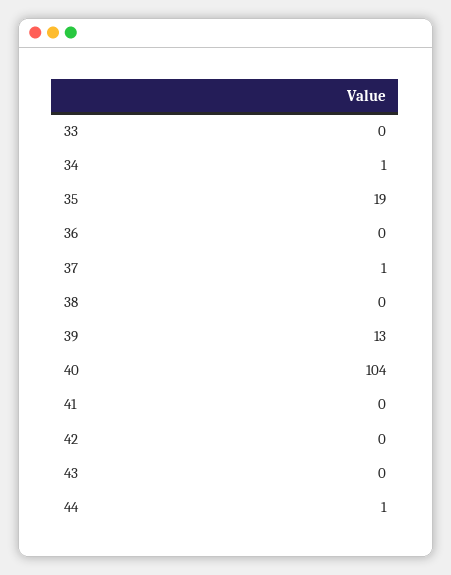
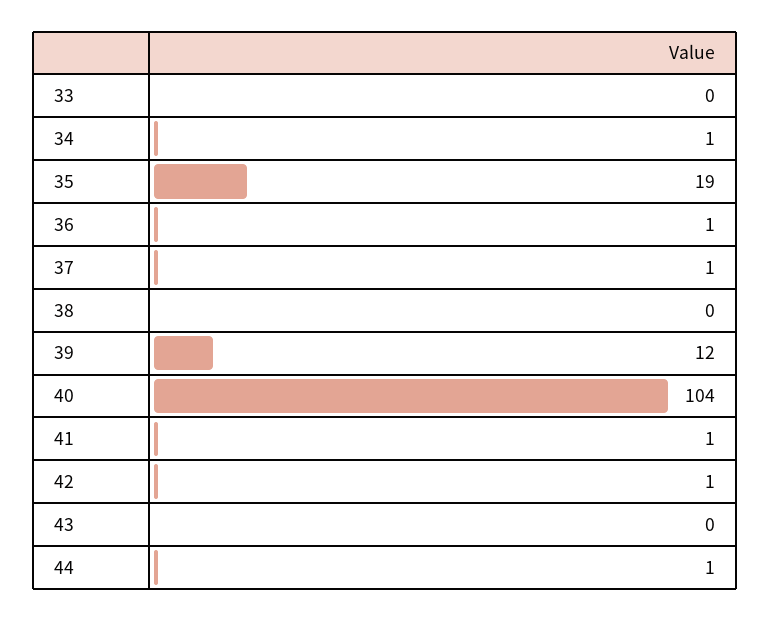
36: 0 -> 1
39: 13 -> 12
41: 0 -> 1
42: 0 -> 1

